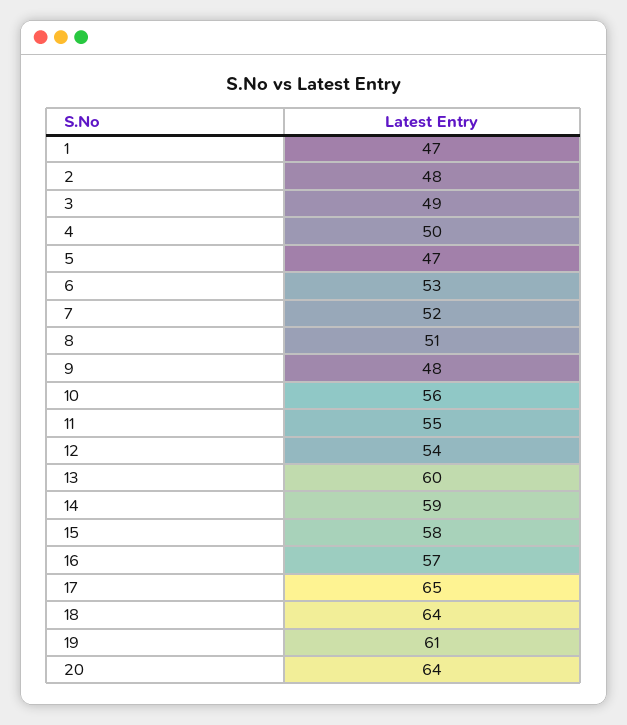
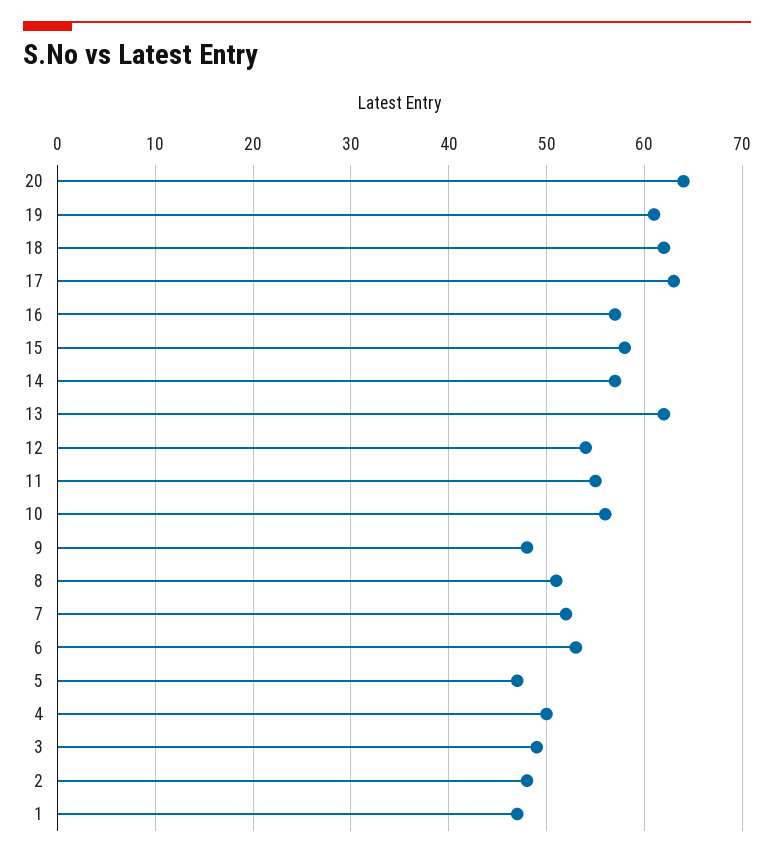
13: 60 -> 62
14: 59 -> 57
17: 65 -> 63
18: 64 -> 62

